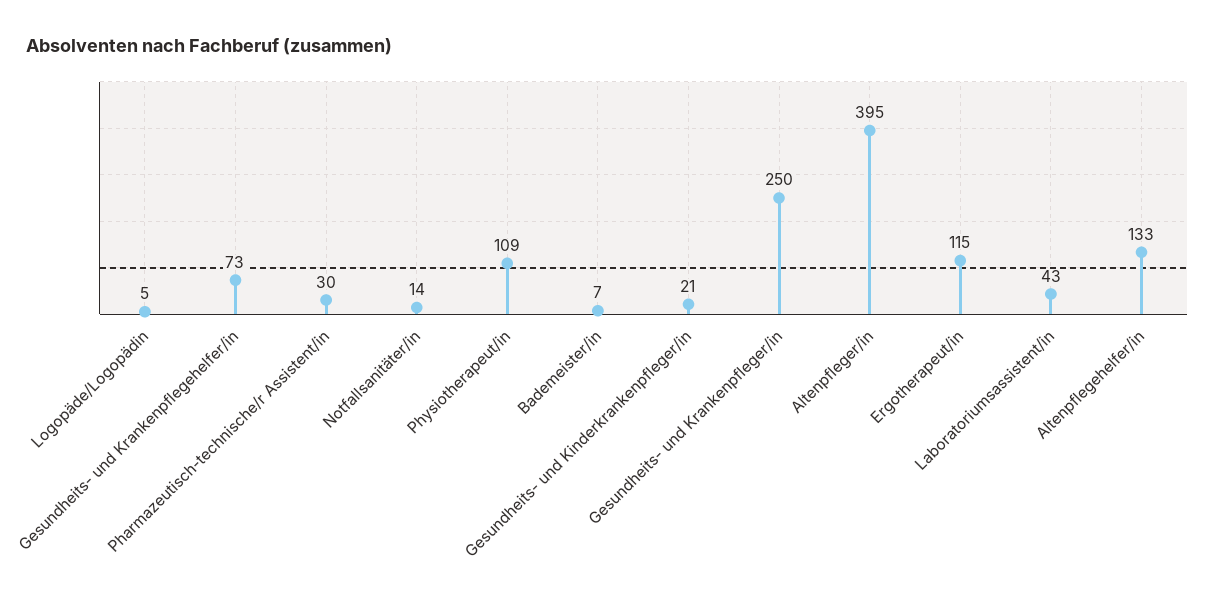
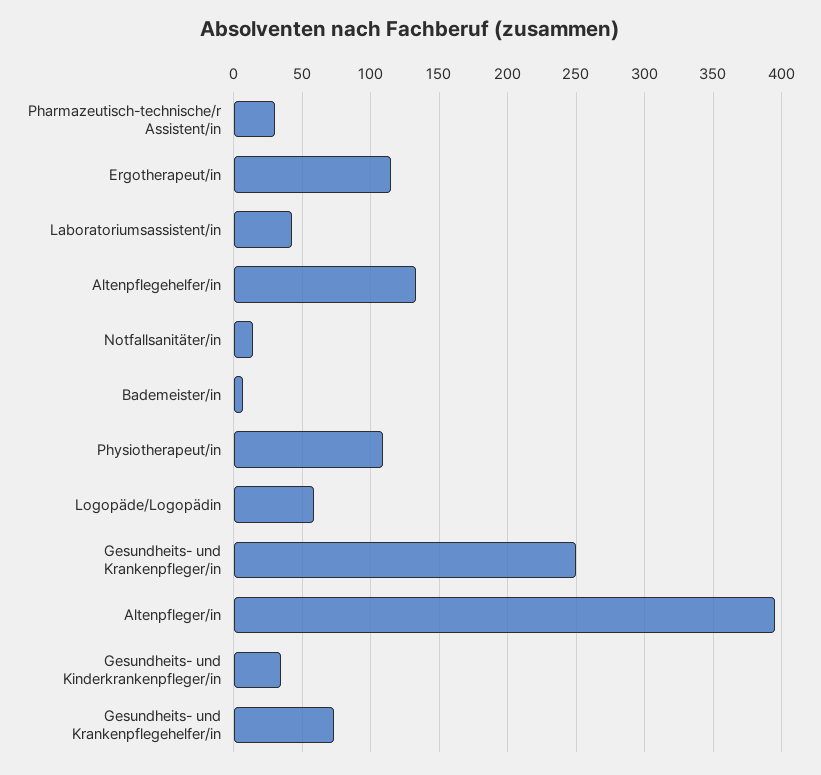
Logopäde/Logopädin: 5 -> 60
Gesundheits- und Kinderkrankenpfleger/in: 21 -> 35

